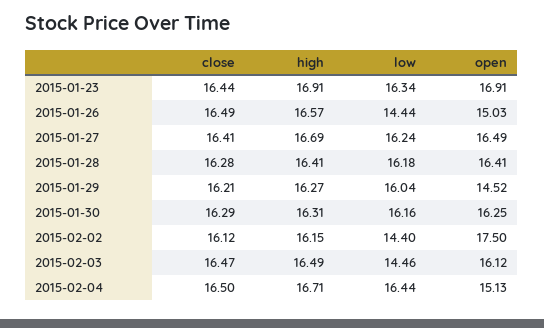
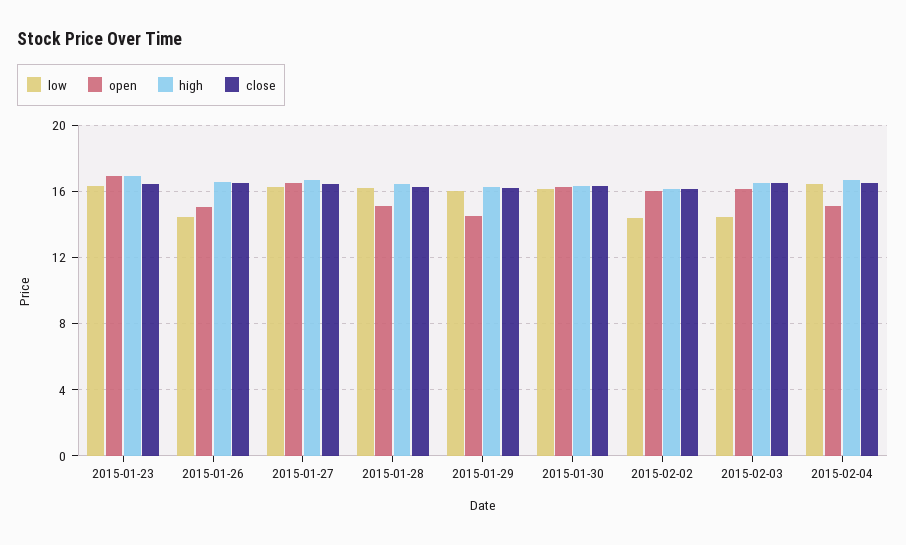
open, 2015-01-28: 16.41 -> 15
open, 2015-02-02: 17.5 -> 16

